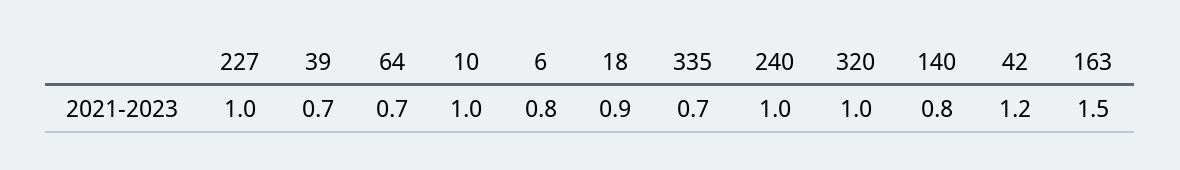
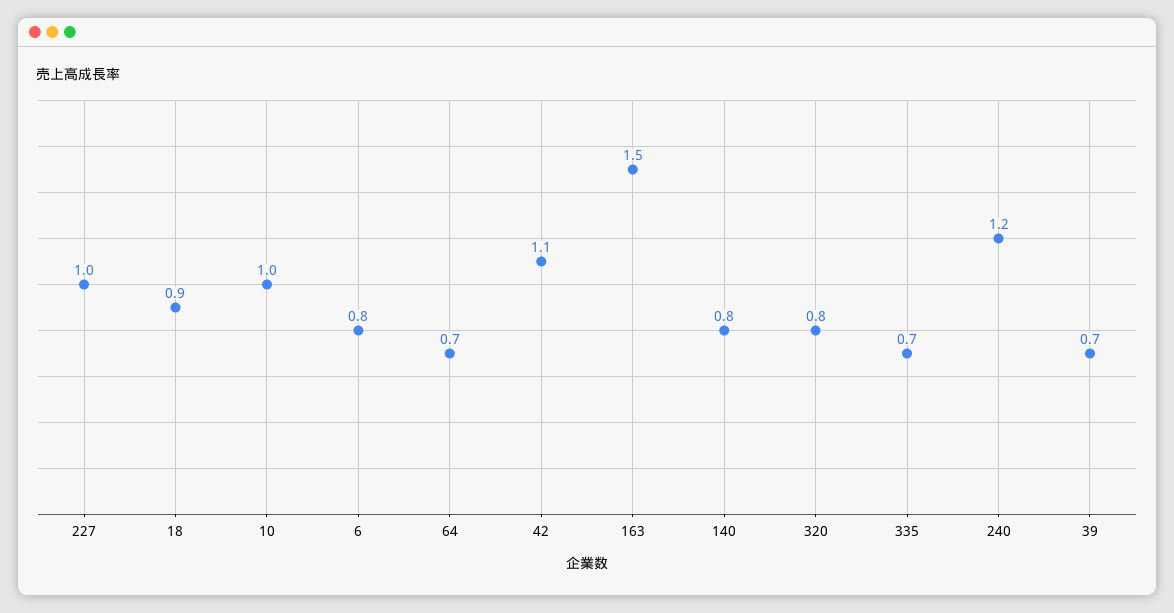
240: 1 -> 1.2
320: 1 -> 0.8
42: 1.2 -> 1.1

